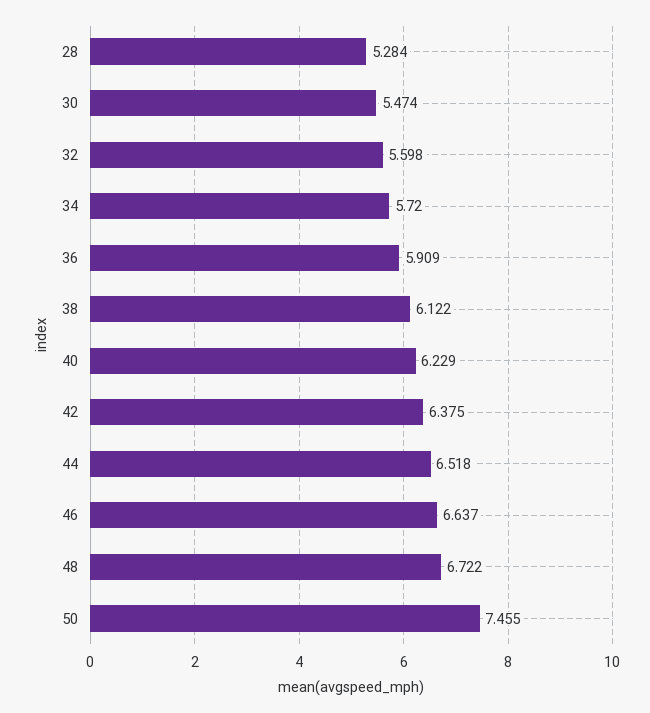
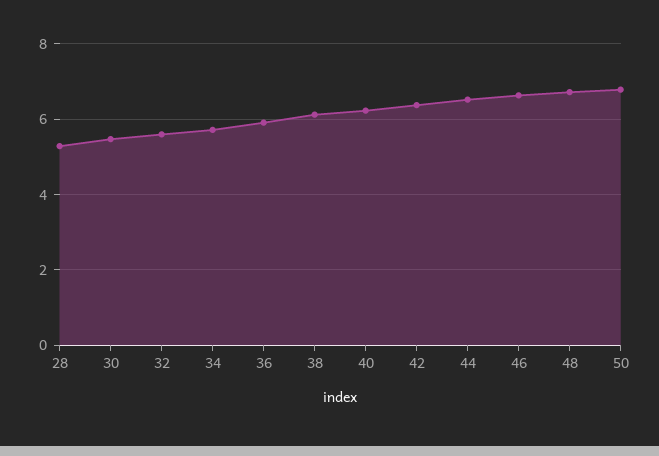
50: 7.455 -> 6.8

